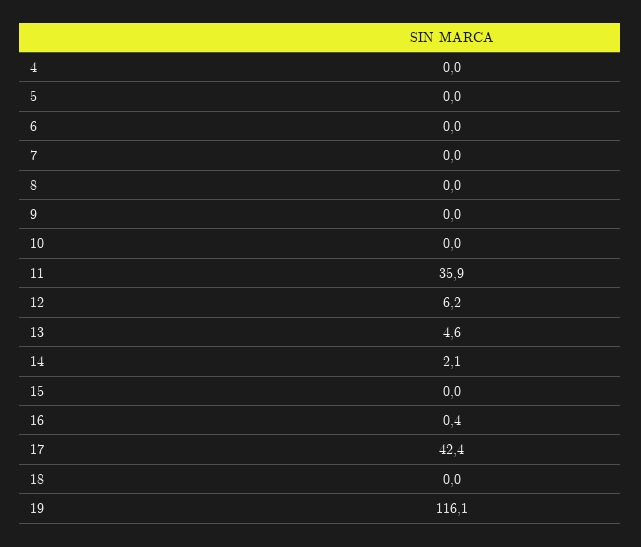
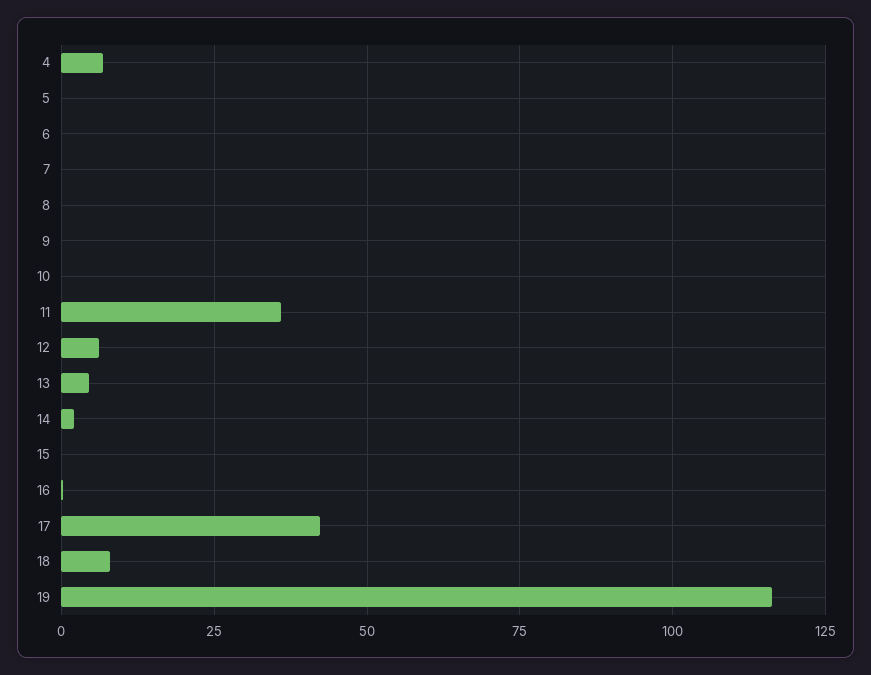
4: 0 -> 7.5
18: 0 -> 7.5

